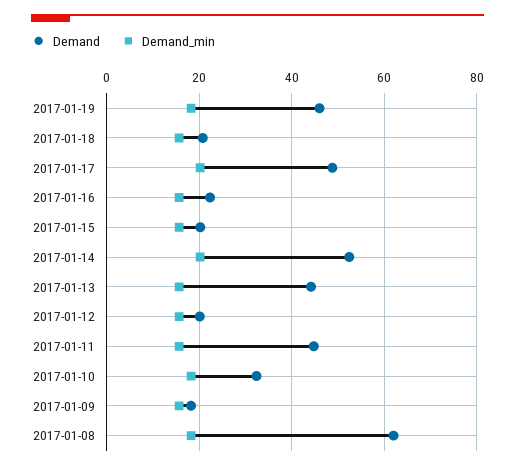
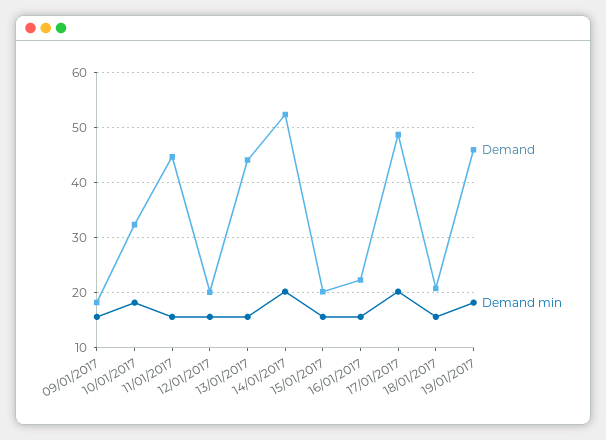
Demand, 2017-01-08: 62 -> none
Demand_min, 2017-01-08: 18 -> none

